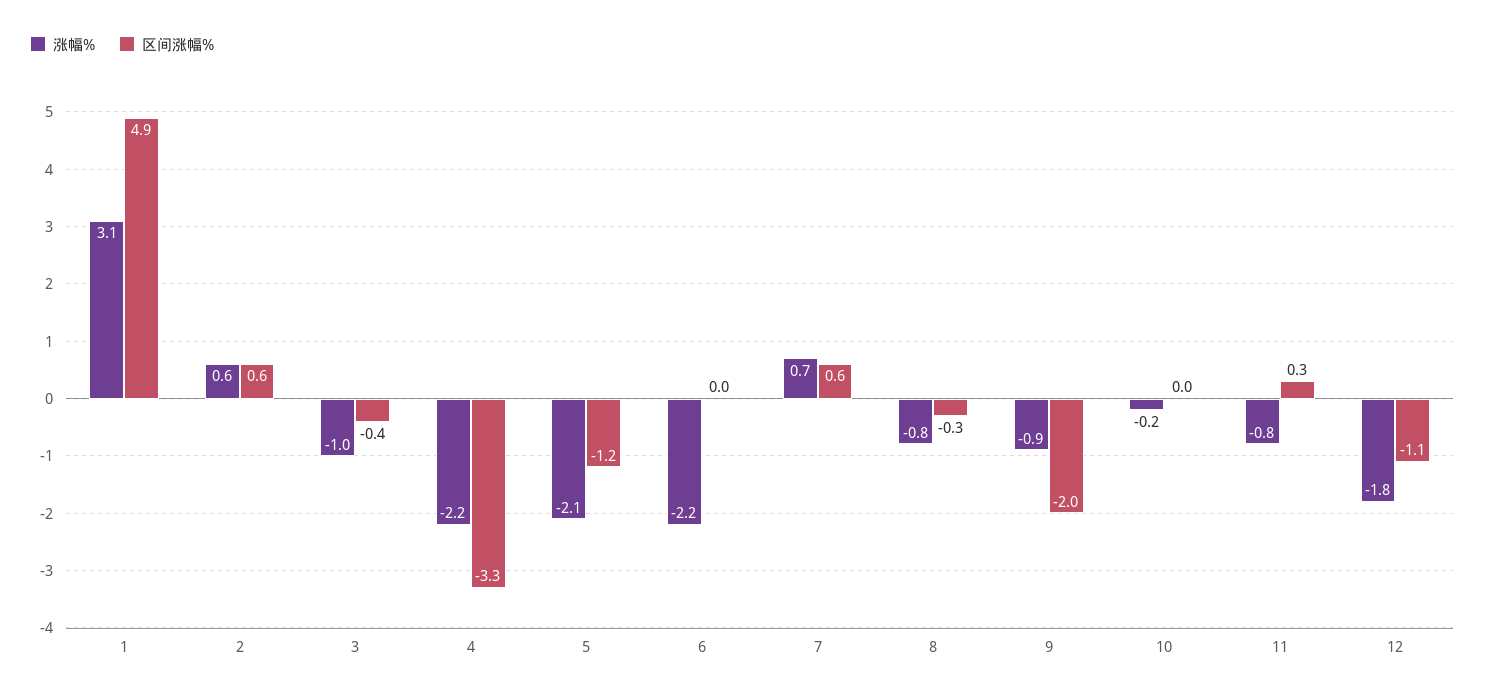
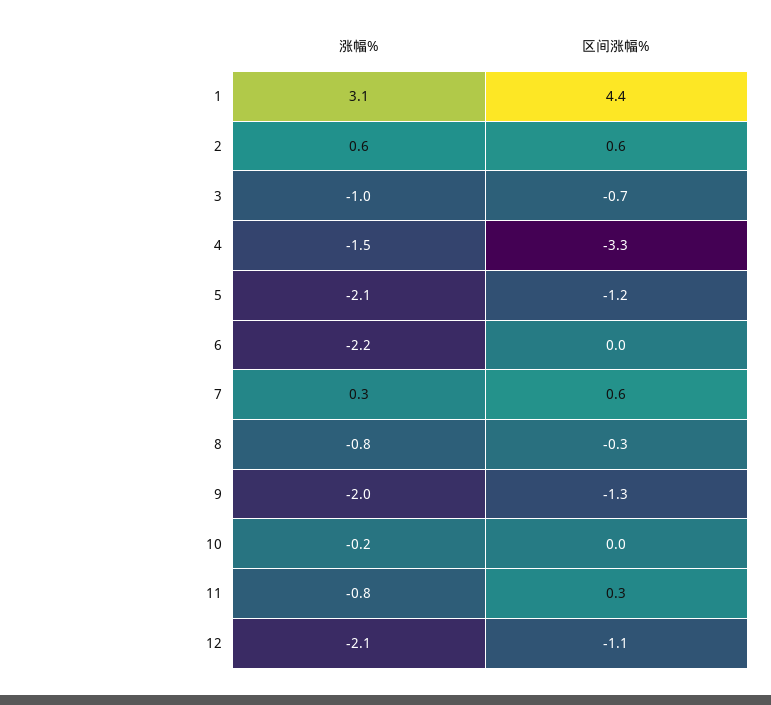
区间涨幅%, 1: 4.9 -> 4.4
区间涨幅%, 3: -0.4 -> -0.7
涨幅%, 4: -2.2 -> -1.5
涨幅%, 7: 0.7 -> 0.3
涨幅%, 9: -0.9 -> -2
区间涨幅%, 9: -2 -> -1.3
涨幅%, 12: -1.8 -> -2.1

